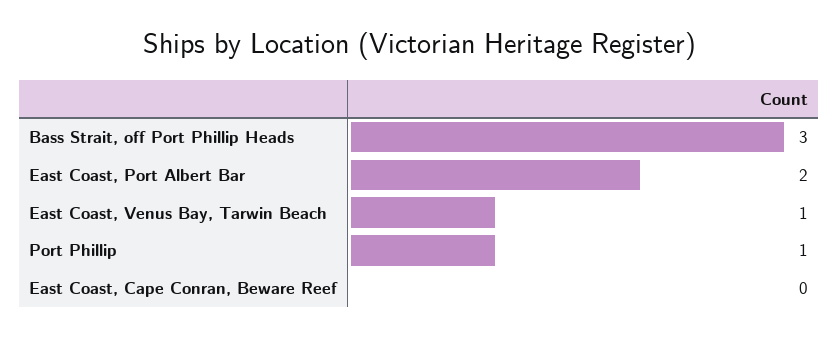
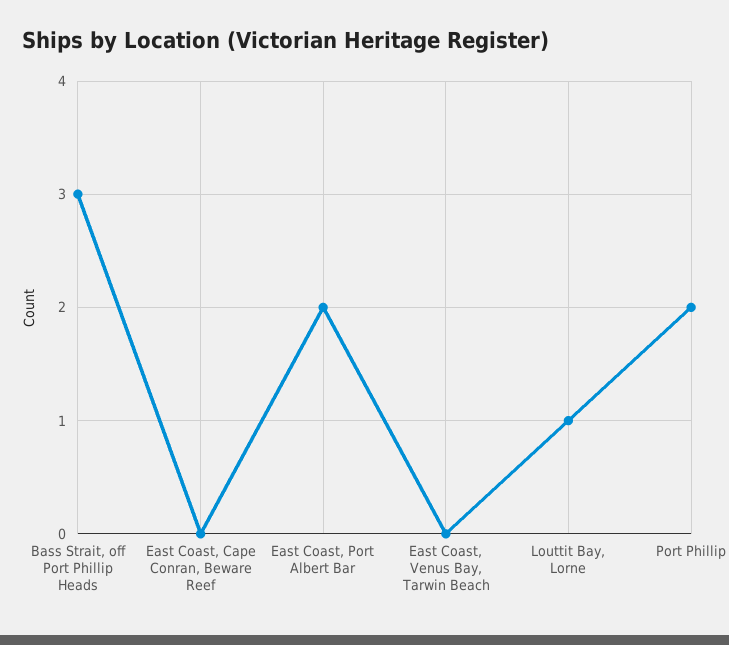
East Coast, Venus Bay, Tarwin Beach: 1 -> 0
Port Phillip: 1 -> 2
Louttit Bay, Lorne: none -> 1

